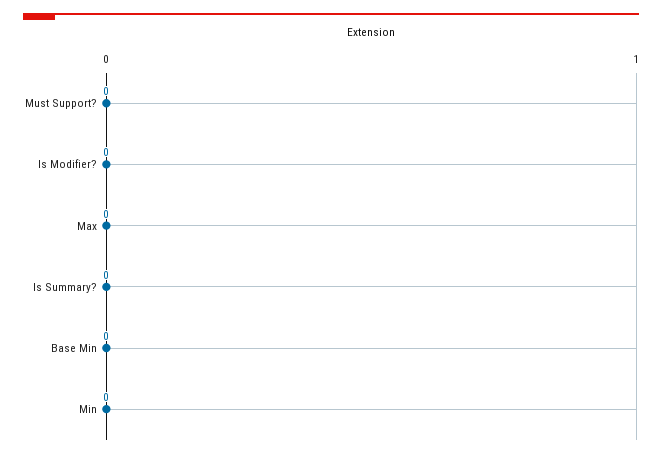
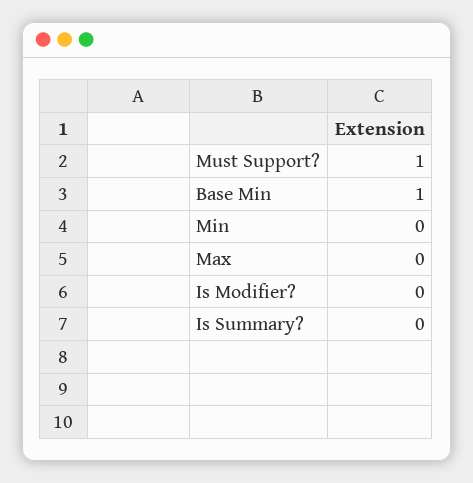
Must Support?: 0 -> 1
Base Min: 0 -> 1

